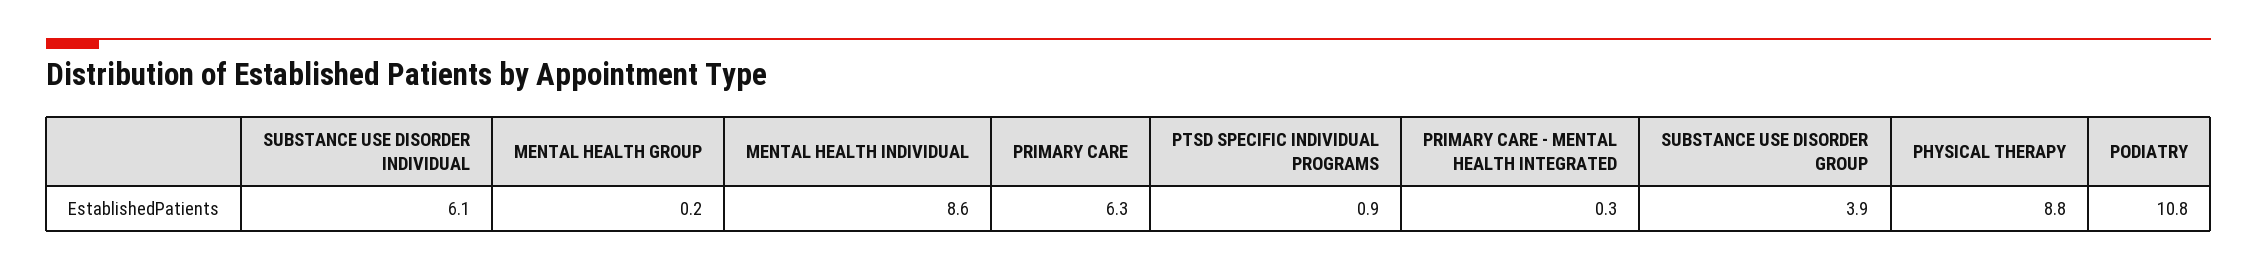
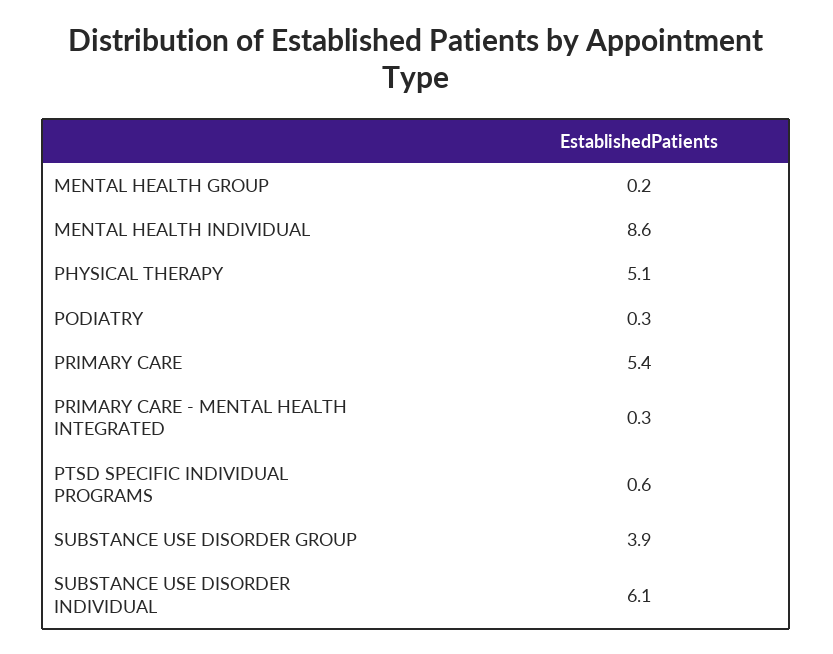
PRIMARY CARE: 6.3 -> 5.4
PTSD SPECIFIC INDIVIDUAL PROGRAMS: 0.9 -> 0.6
PHYSICAL THERAPY: 8.8 -> 5.1
PODIATRY: 10.8 -> 0.3

